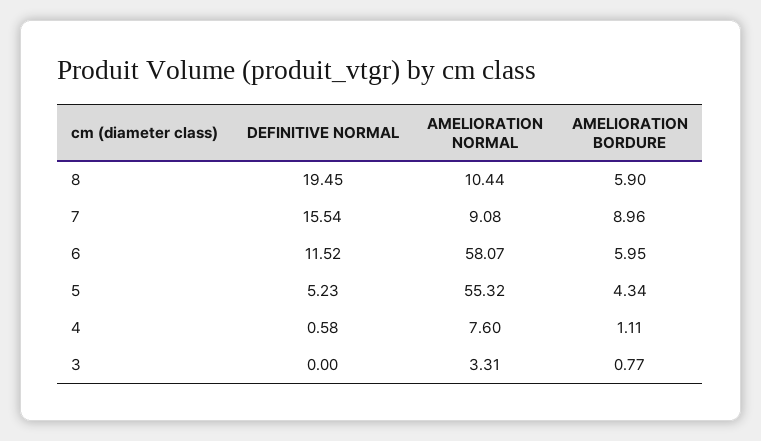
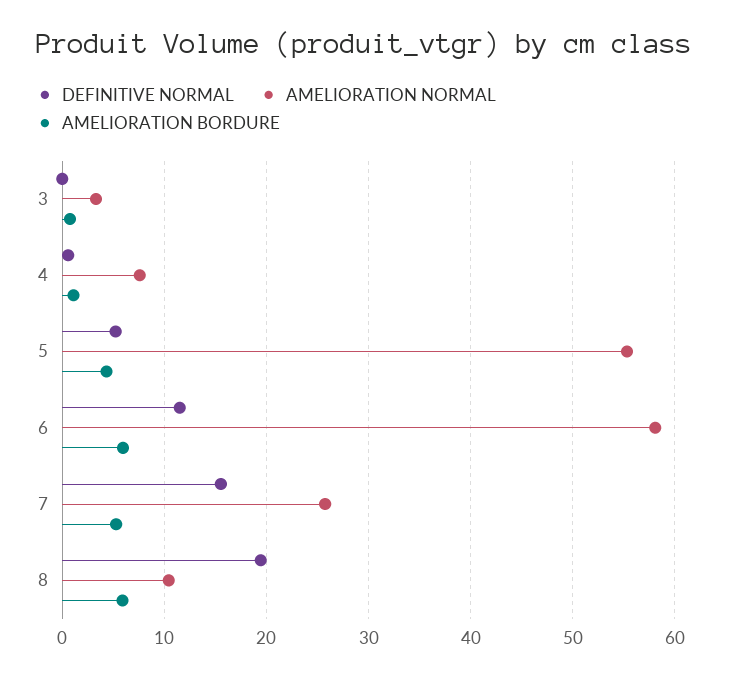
AMELIORATION NORMAL, 7: 9.08 -> 26
AMELIORATION BORDURE, 7: 8.96 -> 5

